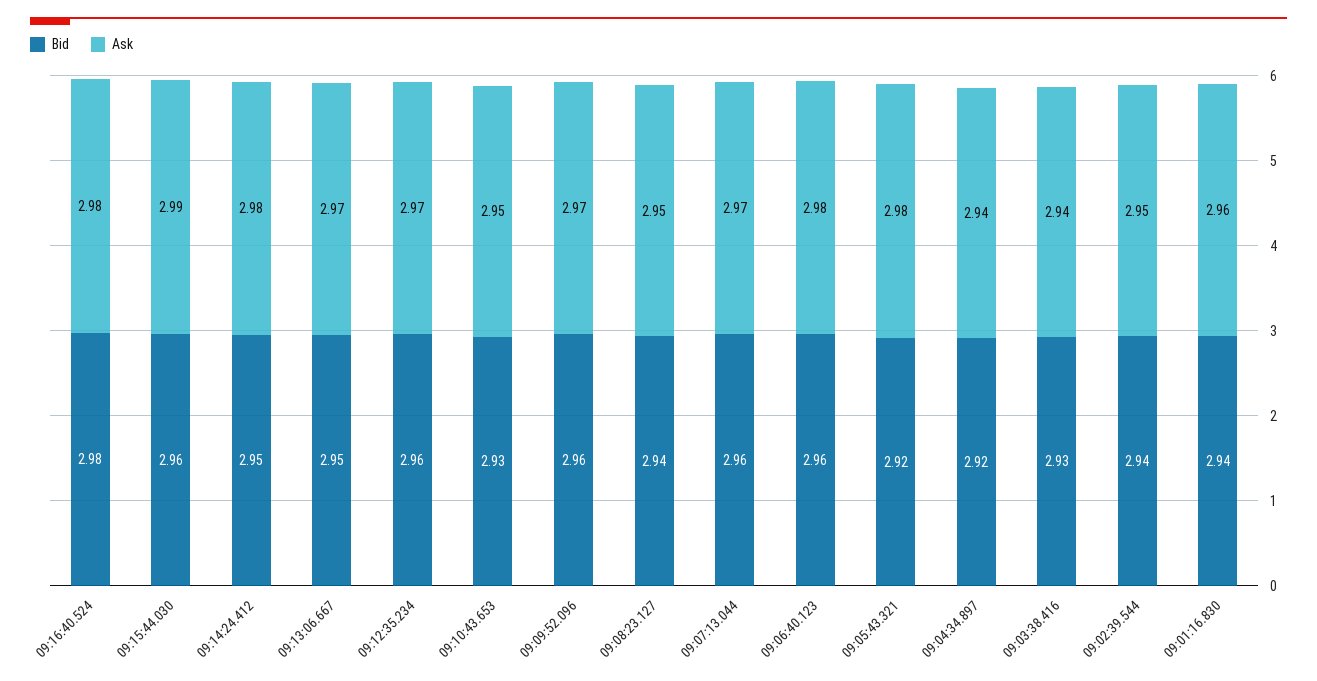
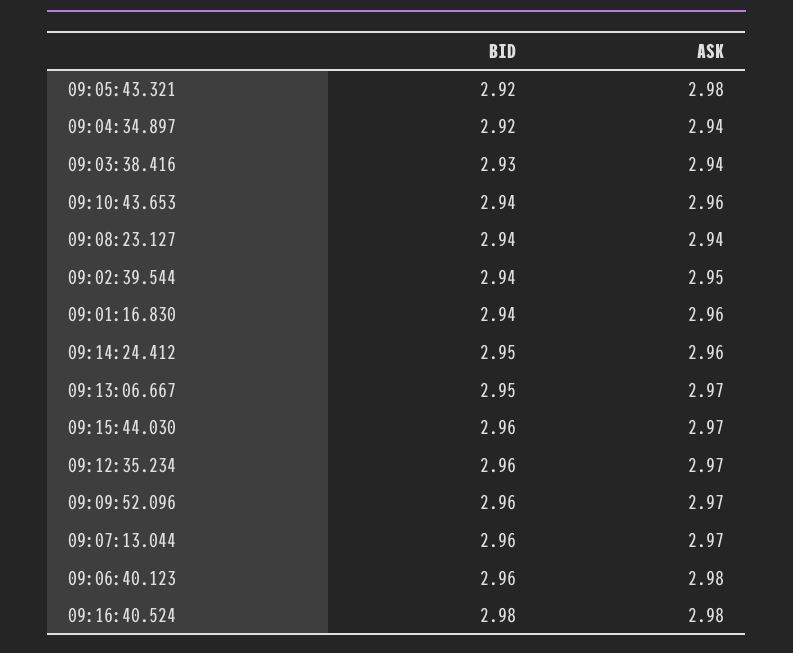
Ask, 09:15:44.030: 2.99 -> 2.97
Ask, 09:14:24.412: 2.98 -> 2.96
Bid, 09:10:43.653: 2.93 -> 2.94
Ask, 09:10:43.653: 2.95 -> 2.96
Ask, 09:08:23.127: 2.95 -> 2.94

